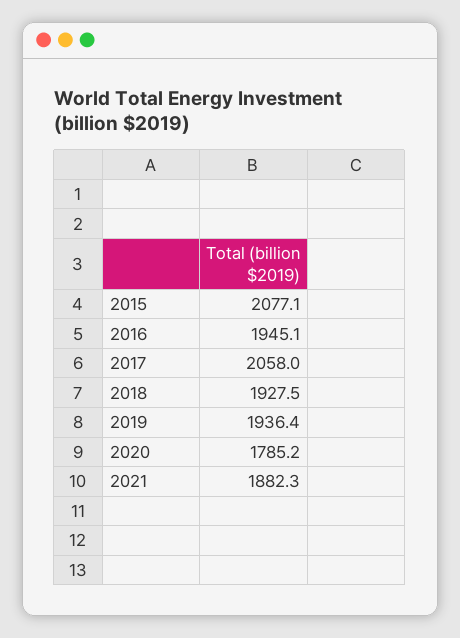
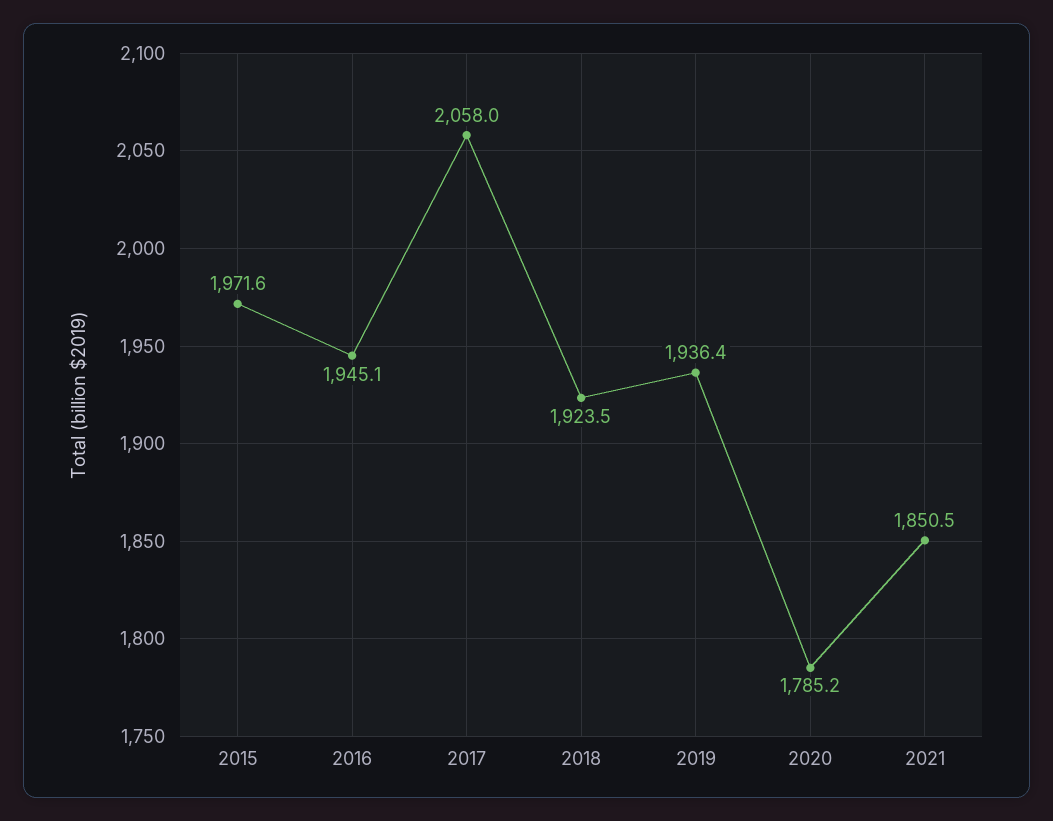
2015: 2077.1 -> 1971.6
2018: 1927.5 -> 1923.5
2021: 1882.3 -> 1850.5

